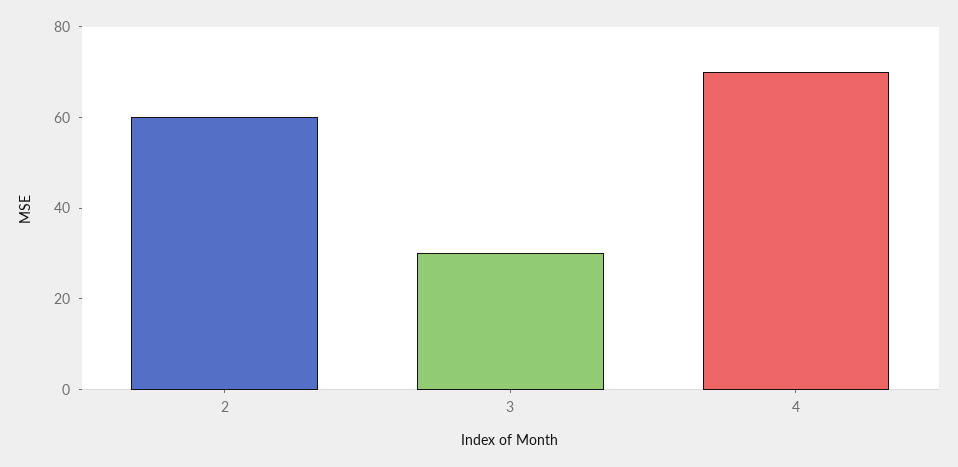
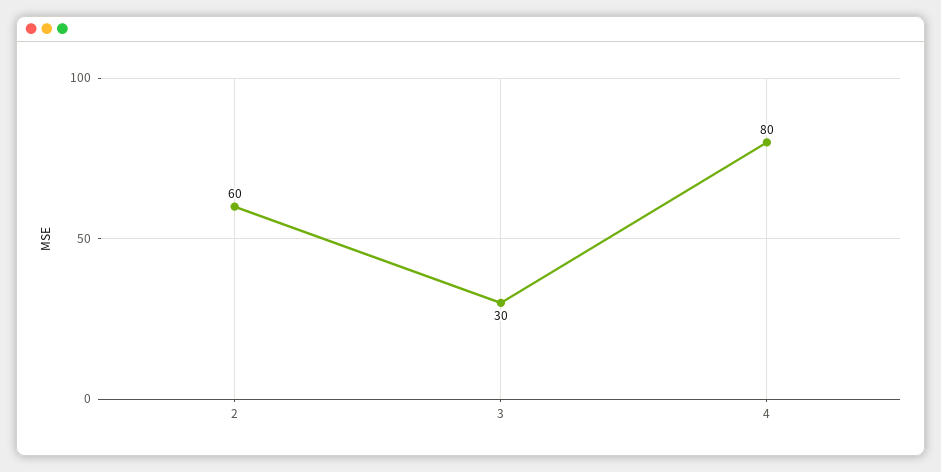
4: 70 -> 80

